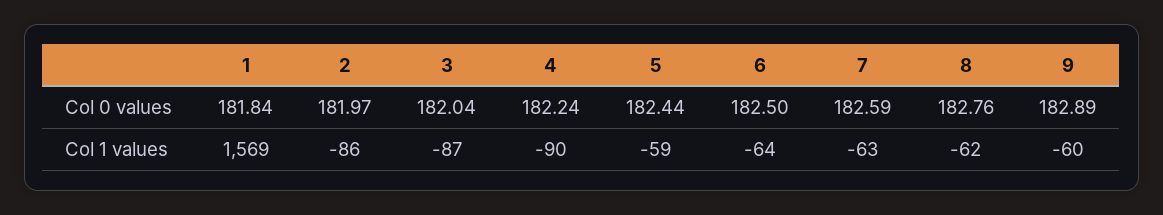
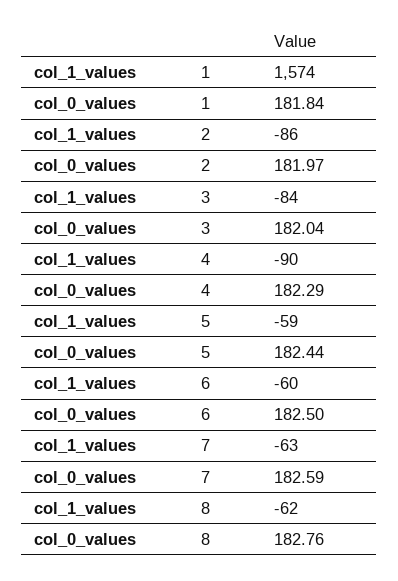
4, Col 0 values: 182.24 -> 182.29
9, Col 0 values: 182.89 -> none
1, Col 1 values: 1569 -> 1574
3, Col 1 values: -87 -> -84
6, Col 1 values: -64 -> -60
9, Col 1 values: -60 -> none

